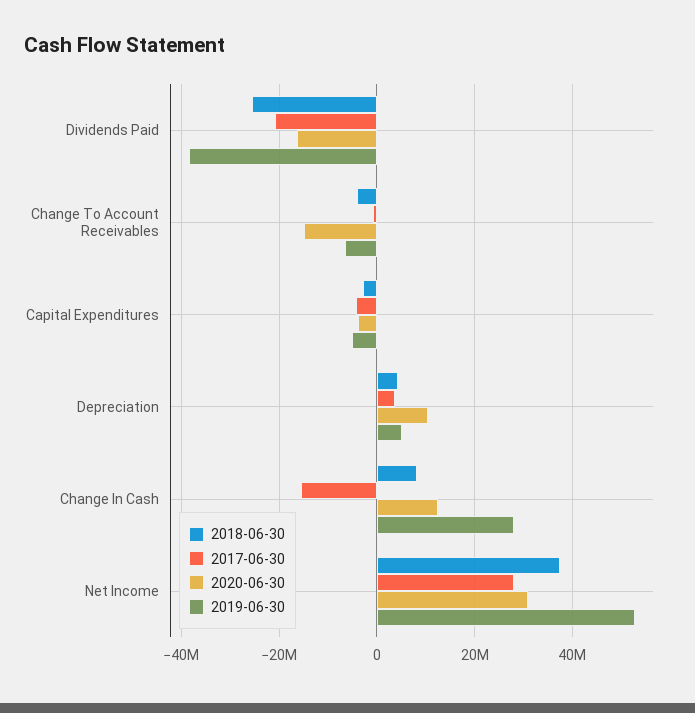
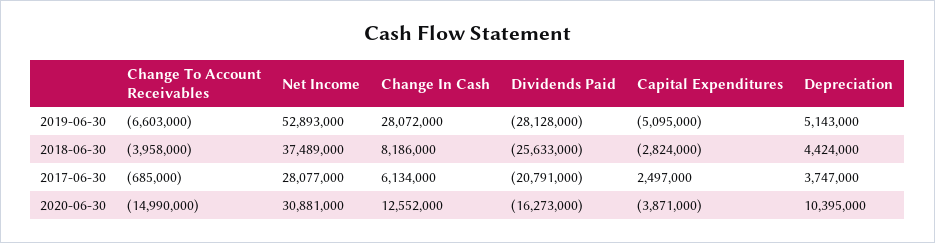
2019-06-30, Dividends Paid: -38000000 -> -28128000
2017-06-30, Capital Expenditures: -4000000 -> 2497000
2017-06-30, Change In Cash: -16000000 -> 6134000

